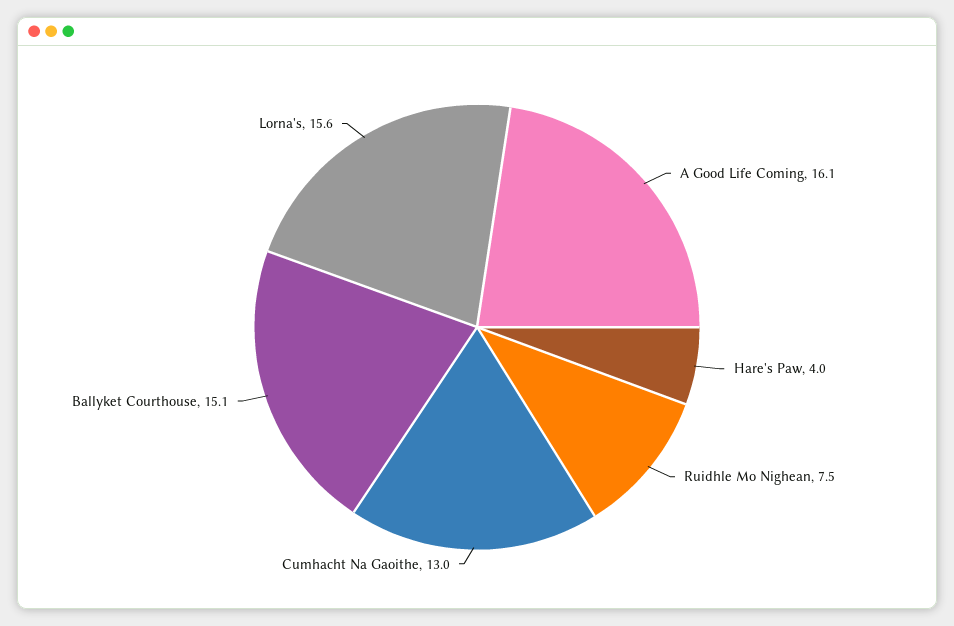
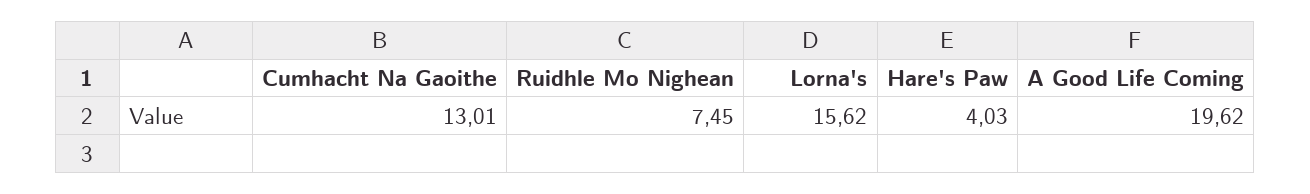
A Good Life Coming: 16.1 -> 19.62
Ballyket Courthouse: 15.1 -> none

